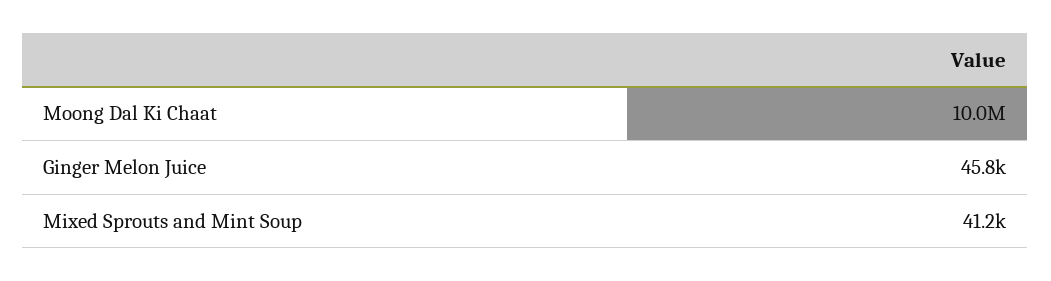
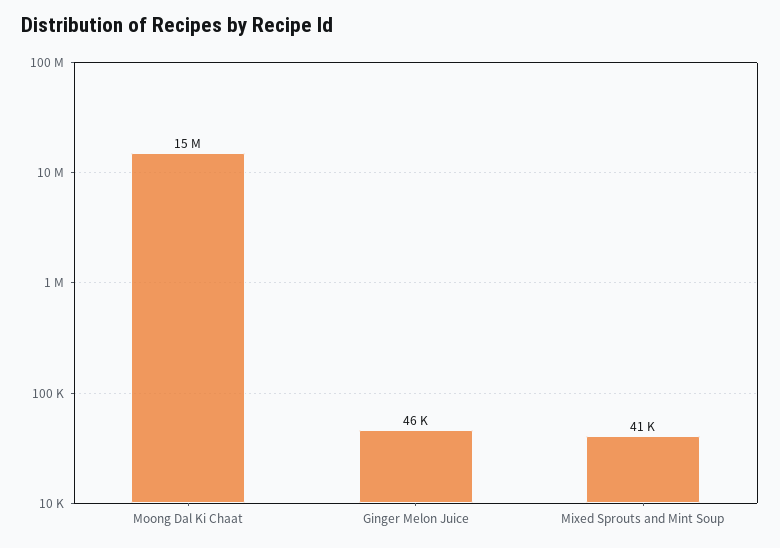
Moong Dal Ki Chaat: 10000000 -> 15000000

